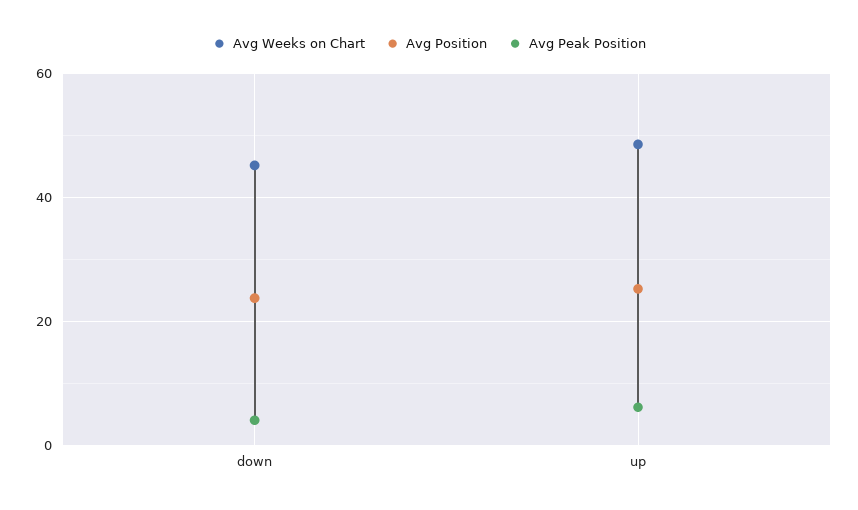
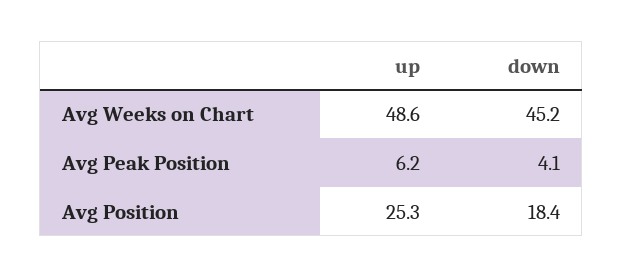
Avg Position, down: 24 -> 18.4

